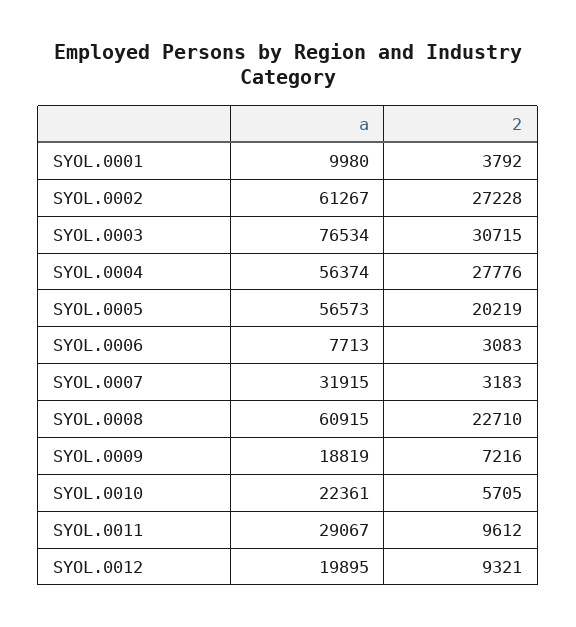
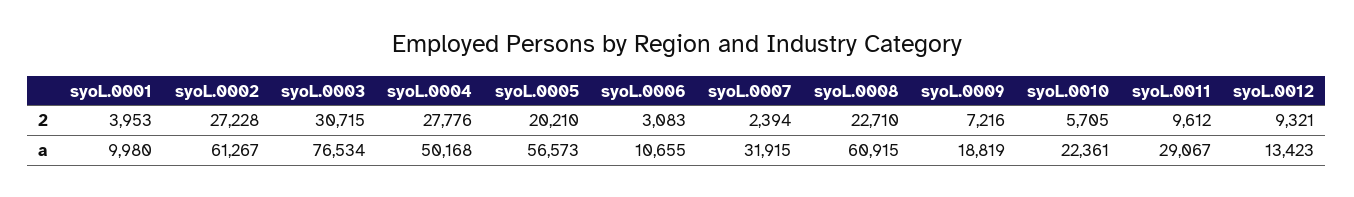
2, SYOL.0001: 3792 -> 3953
a, SYOL.0004: 56374 -> 50168
2, SYOL.0005: 20219 -> 20210
a, SYOL.0006: 7713 -> 10655
2, SYOL.0007: 3183 -> 2394
a, SYOL.0012: 19895 -> 13423

